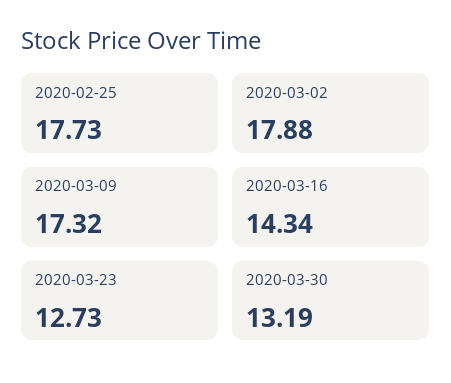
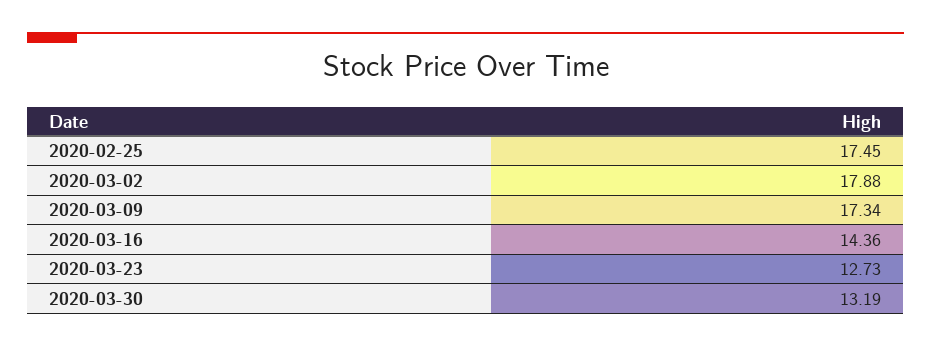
2020-02-25: 17.73 -> 17.45
2020-03-09: 17.32 -> 17.34
2020-03-16: 14.34 -> 14.36

